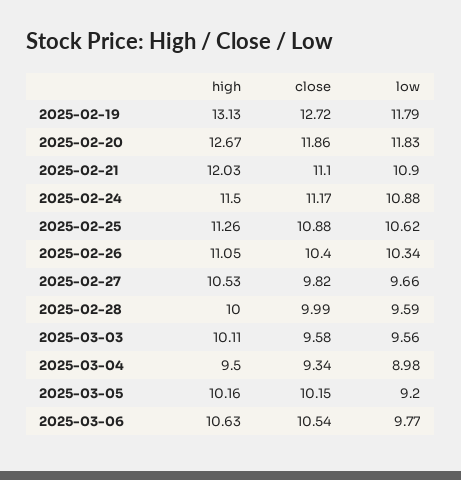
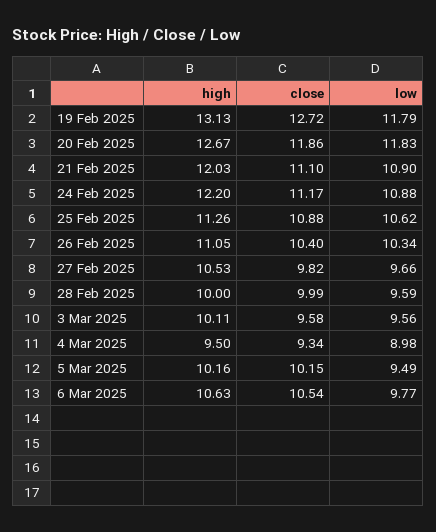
high, 2025-02-24: 11.5 -> 12.2
low, 2025-03-05: 9.2 -> 9.49

